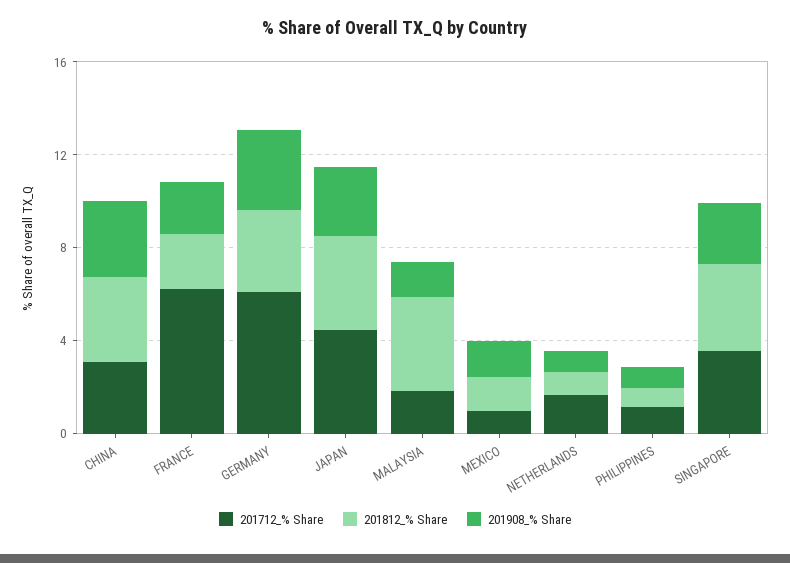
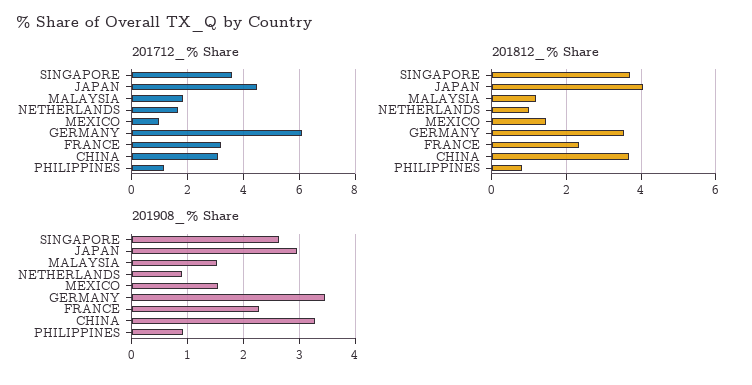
201712_% Share, FRANCE: 6 -> 3.25
201812_% Share, MALAYSIA: 4 -> 1.2

